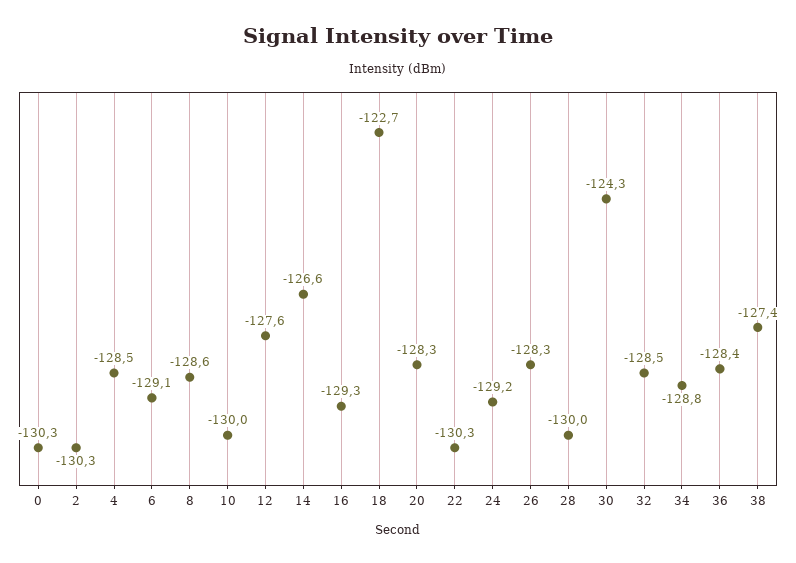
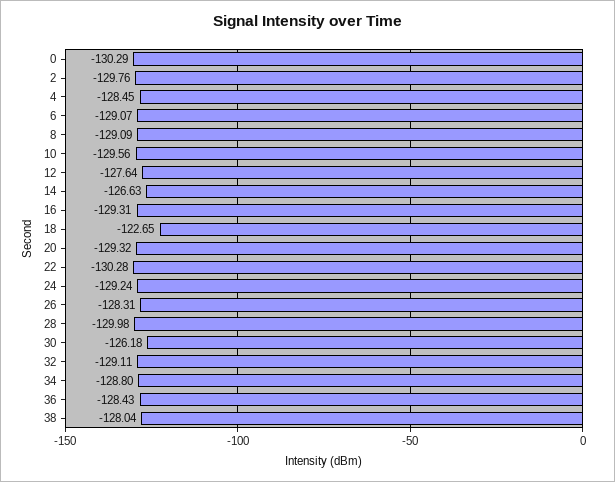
2: -130.3 -> -129.76
8: -128.6 -> -129.09
10: -130 -> -129.56
20: -128.3 -> -129.32
30: -124.3 -> -126.18
32: -128.5 -> -129.11
38: -127.4 -> -128.04

